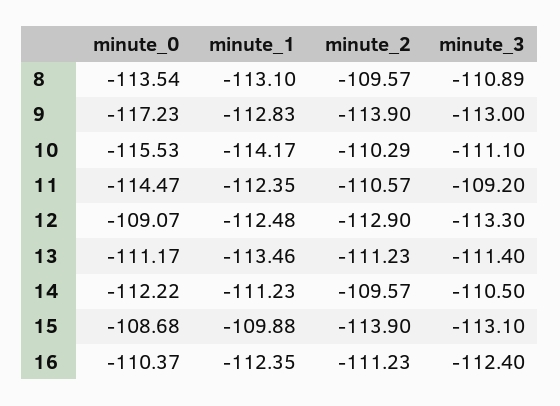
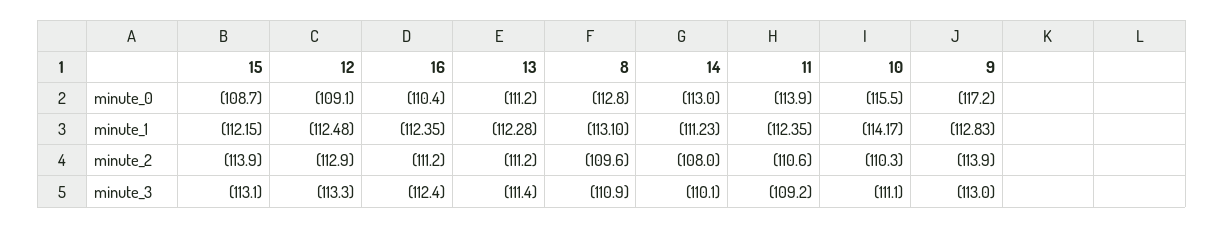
minute_0, 8: -113.54 -> -112.8
minute_0, 11: -114.47 -> -113.9
minute_1, 13: -113.46 -> -112.28
minute_0, 14: -112.22 -> -113
minute_2, 14: -109.57 -> -108
minute_3, 14: -110.5 -> -110.1
minute_1, 15: -109.88 -> -112.15

